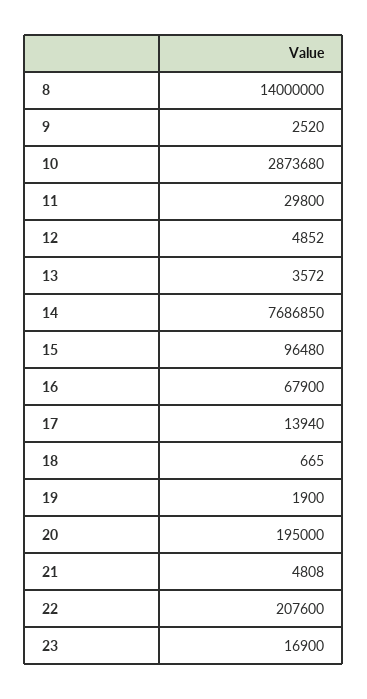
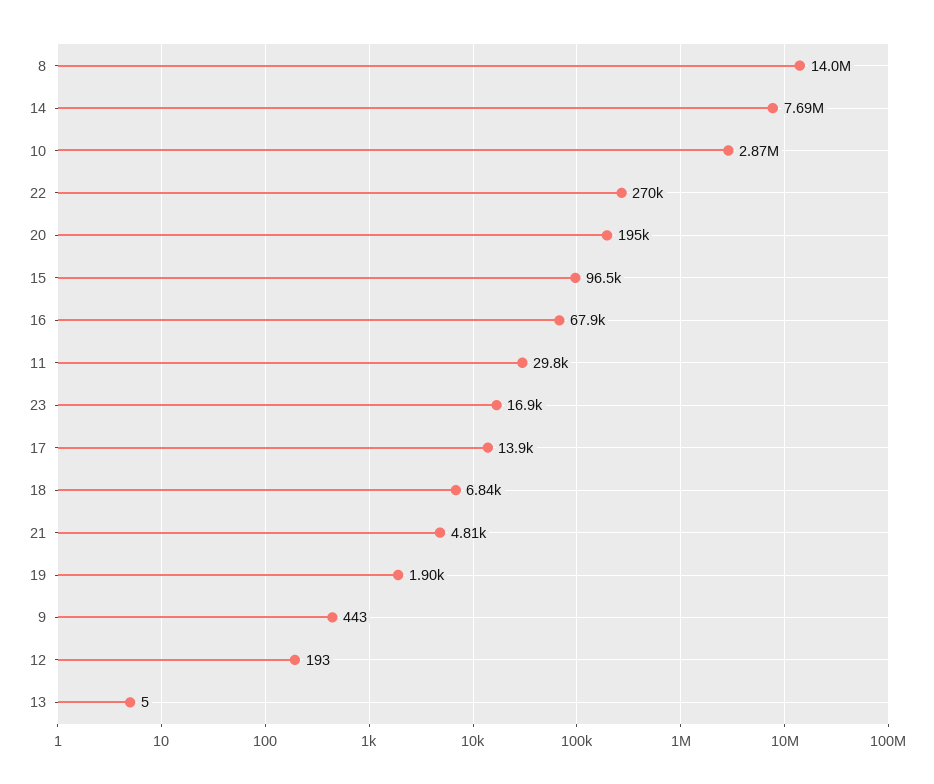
9: 2520 -> 443
12: 4852 -> 193
13: 3572 -> 5
18: 665 -> 6840
22: 207600 -> 270000

